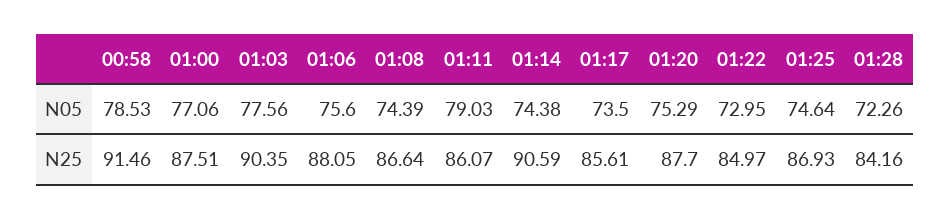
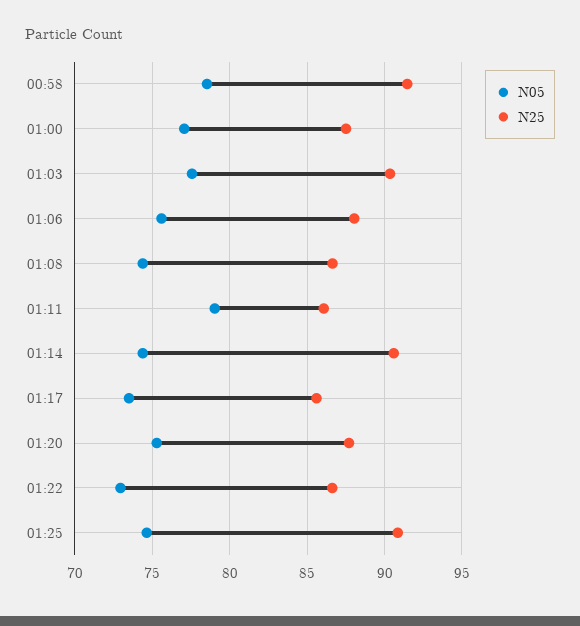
N05, 01:28: 72.26 -> none
N25, 01:22: 84.97 -> 86.5
N25, 01:25: 86.93 -> 91
N25, 01:28: 84.16 -> none

